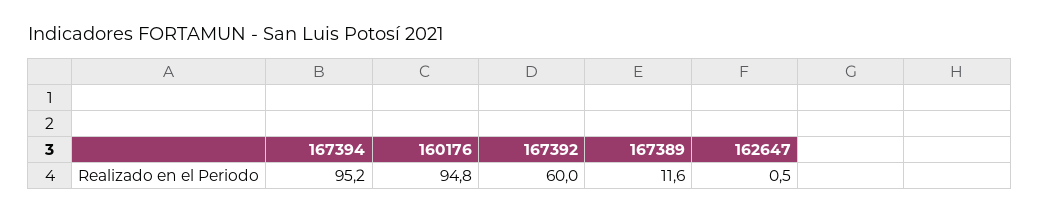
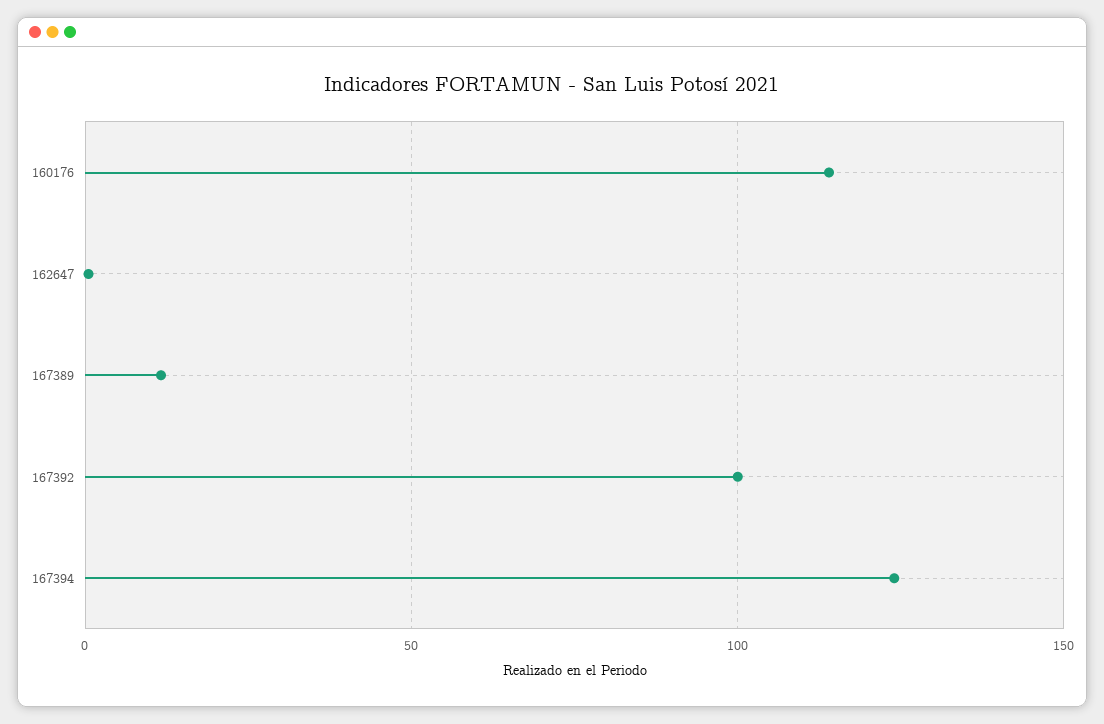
167394: 95.2 -> 125
160176: 94.8 -> 115
167392: 60 -> 100

